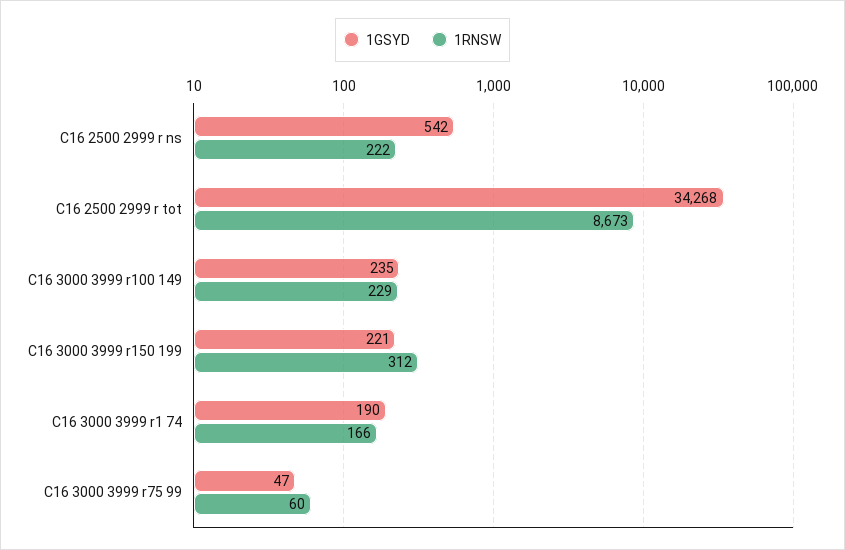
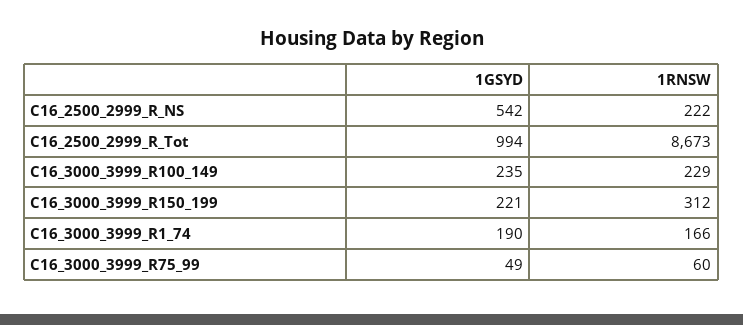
1GSYD, C16 2500 2999 r tot: 34268 -> 994
1GSYD, C16 3000 3999 r75 99: 47 -> 49

